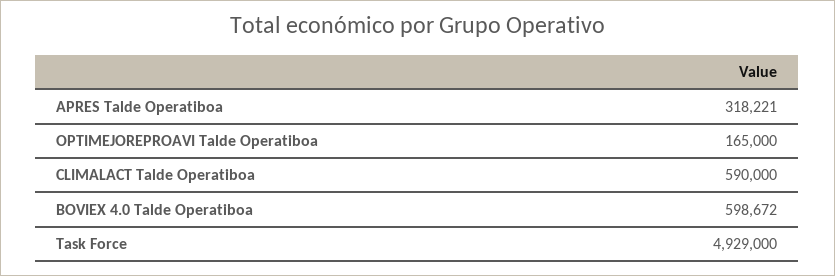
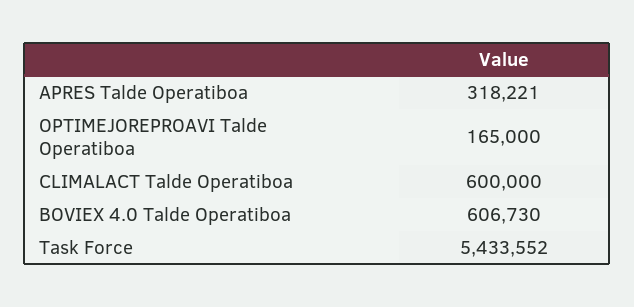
CLIMALACT Talde Operatiboa: 590000 -> 600000
BOVIEX 4.0 Talde Operatiboa: 598672 -> 606730
Task Force: 4929000 -> 5433552

